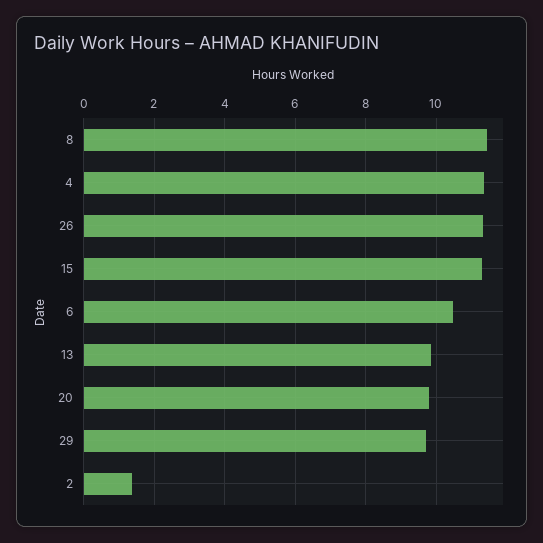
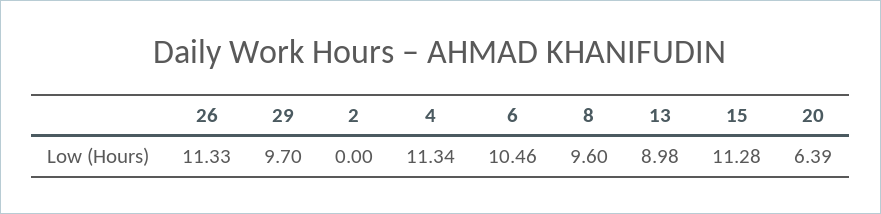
8: 11.4 -> 9.6
13: 9.8 -> 8.98
20: 9.8 -> 6.39
2: 1.4 -> 0

